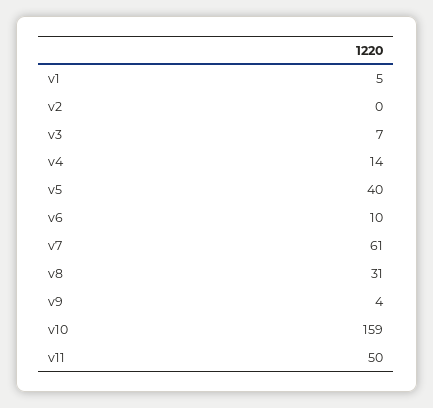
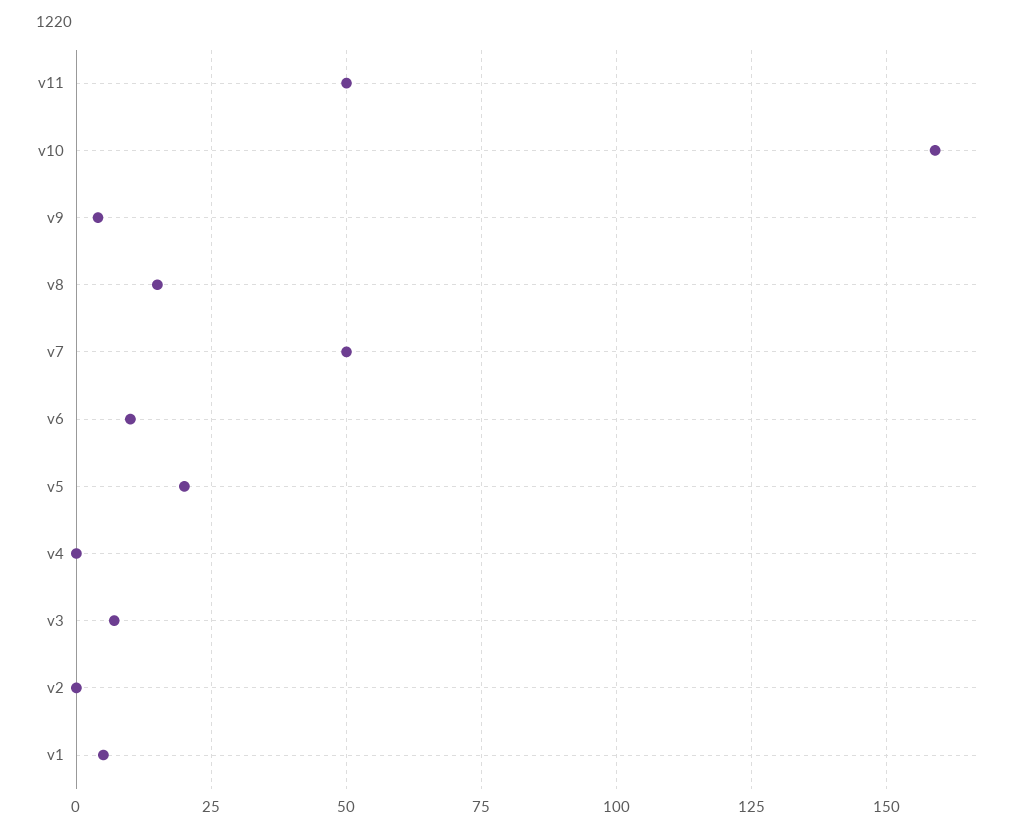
v4: 14 -> 0
v5: 40 -> 20
v7: 61 -> 50
v8: 31 -> 15

